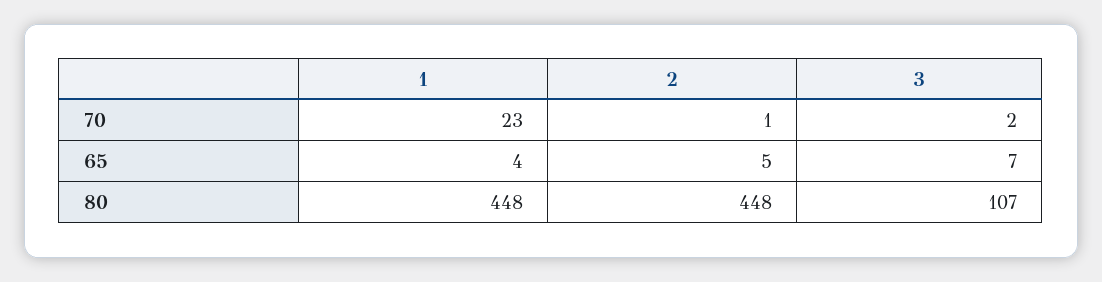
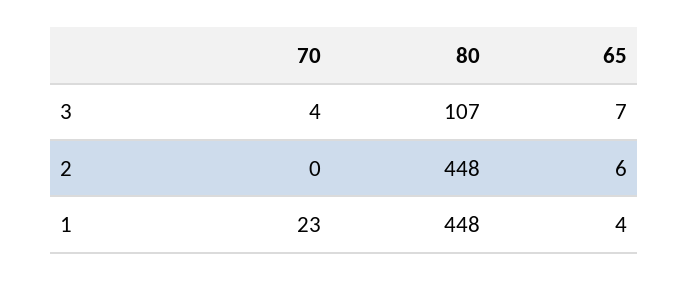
2, 70: 1 -> 0
3, 70: 2 -> 4
2, 65: 5 -> 6

